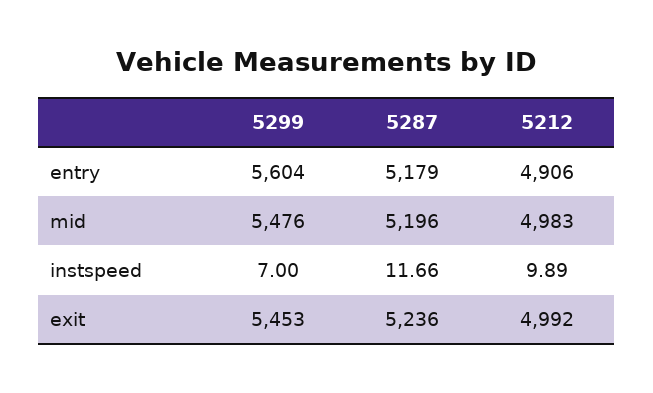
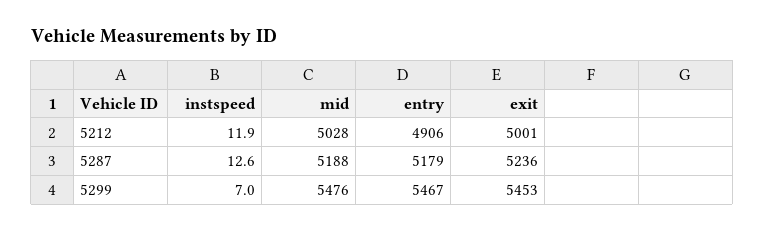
5299, entry: 5604 -> 5467
5287, mid: 5196 -> 5188
5212, mid: 4983 -> 5028
5287, instspeed: 11.66 -> 12.6
5212, instspeed: 9.89 -> 11.9
5212, exit: 4992 -> 5001

